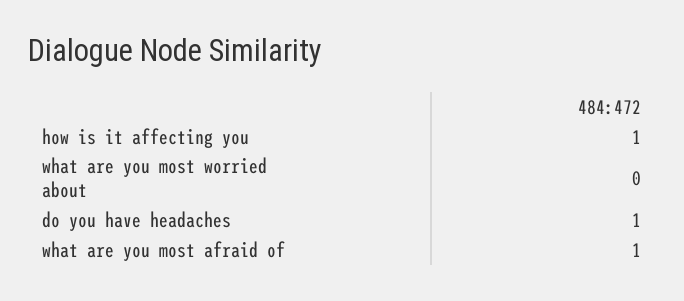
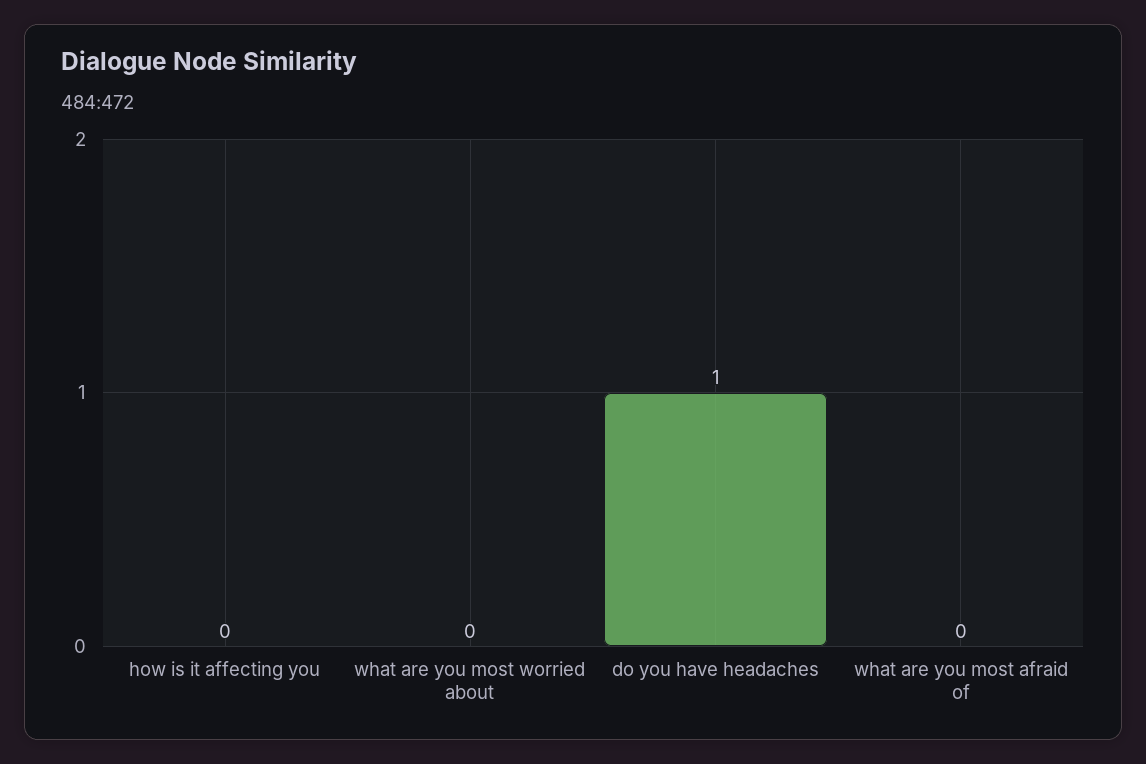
how is it affecting you: 1 -> 0
what are you most afraid of: 1 -> 0

